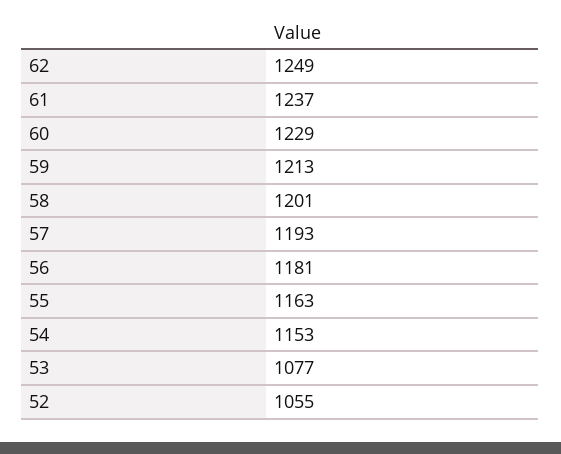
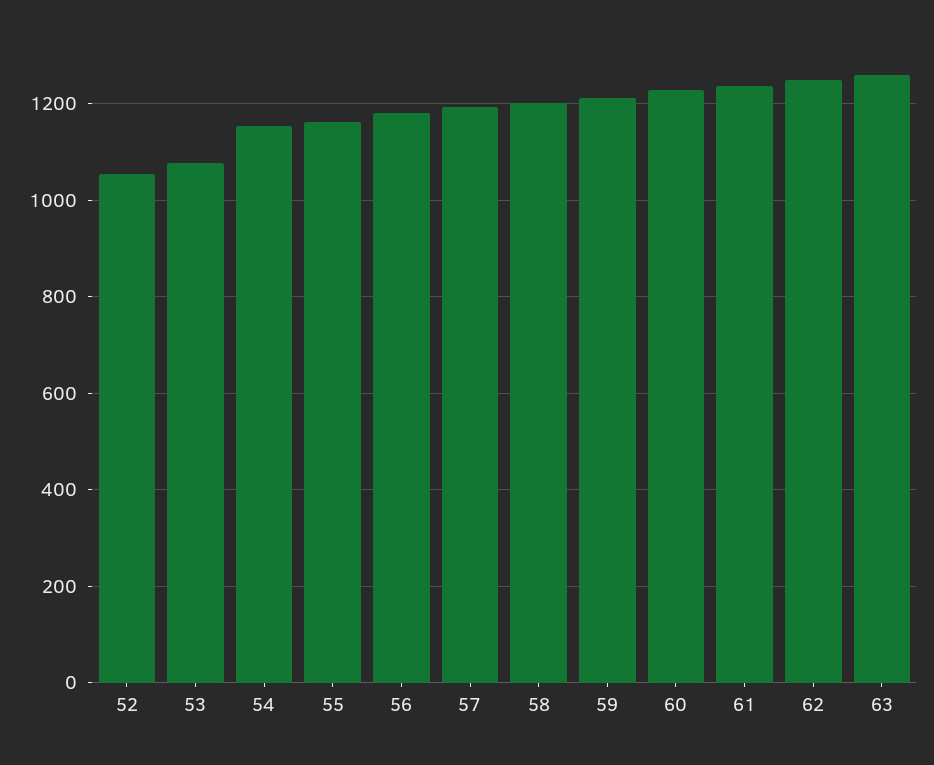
63: none -> 1260

